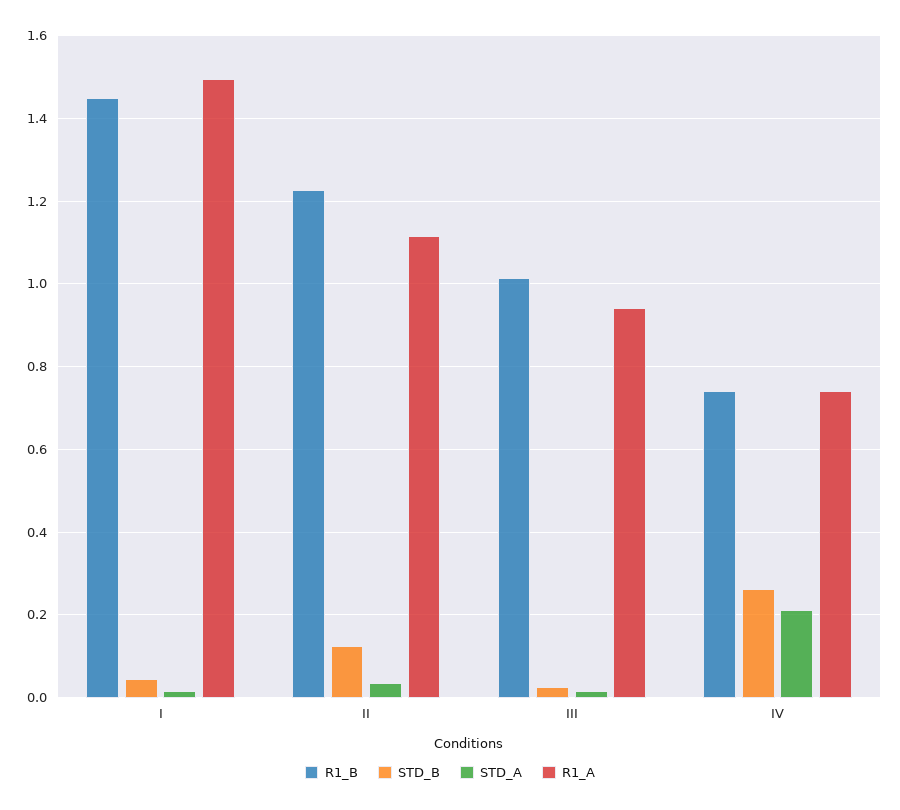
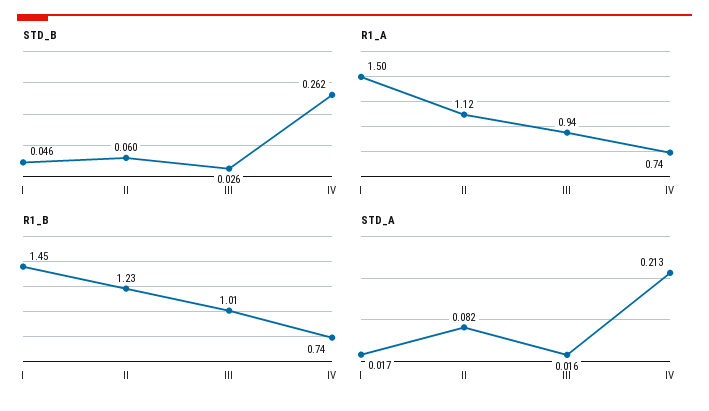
STD_B, II: 0.12 -> 0.06
STD_A, II: 0.04 -> 0.082

